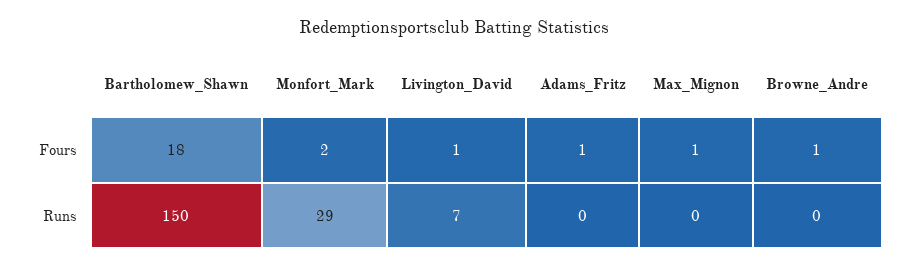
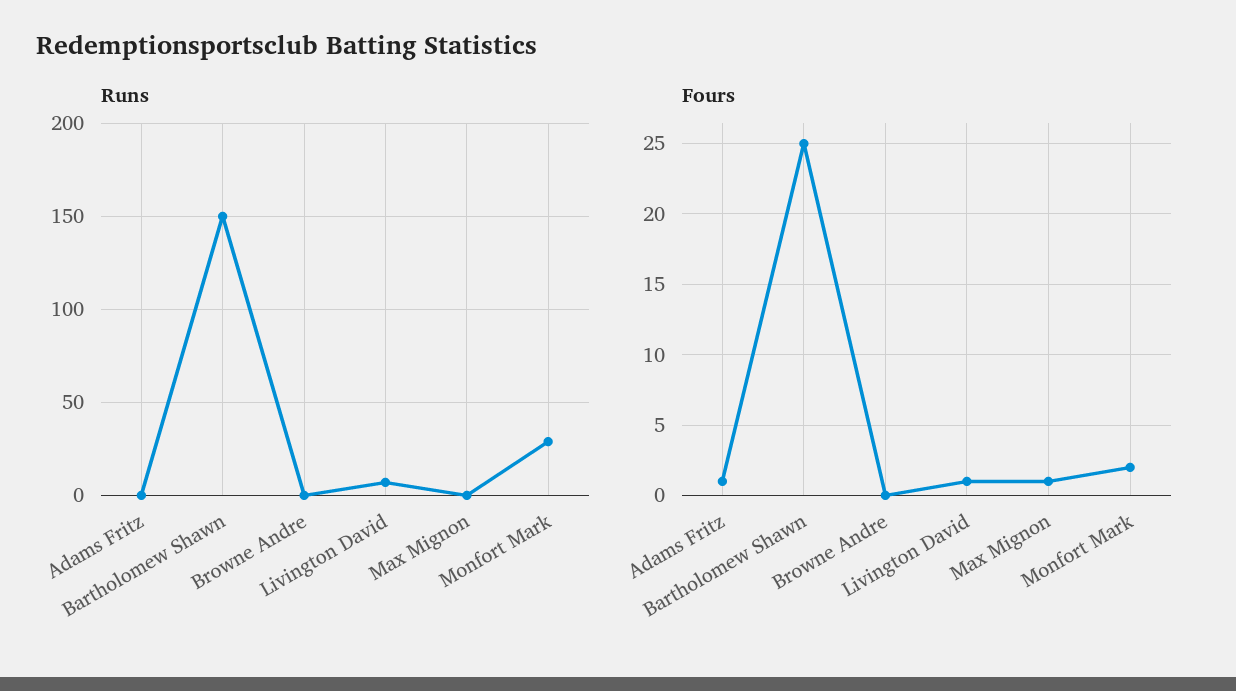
Fours, Bartholomew_Shawn: 18 -> 25
Fours, Browne_Andre: 1 -> 0

